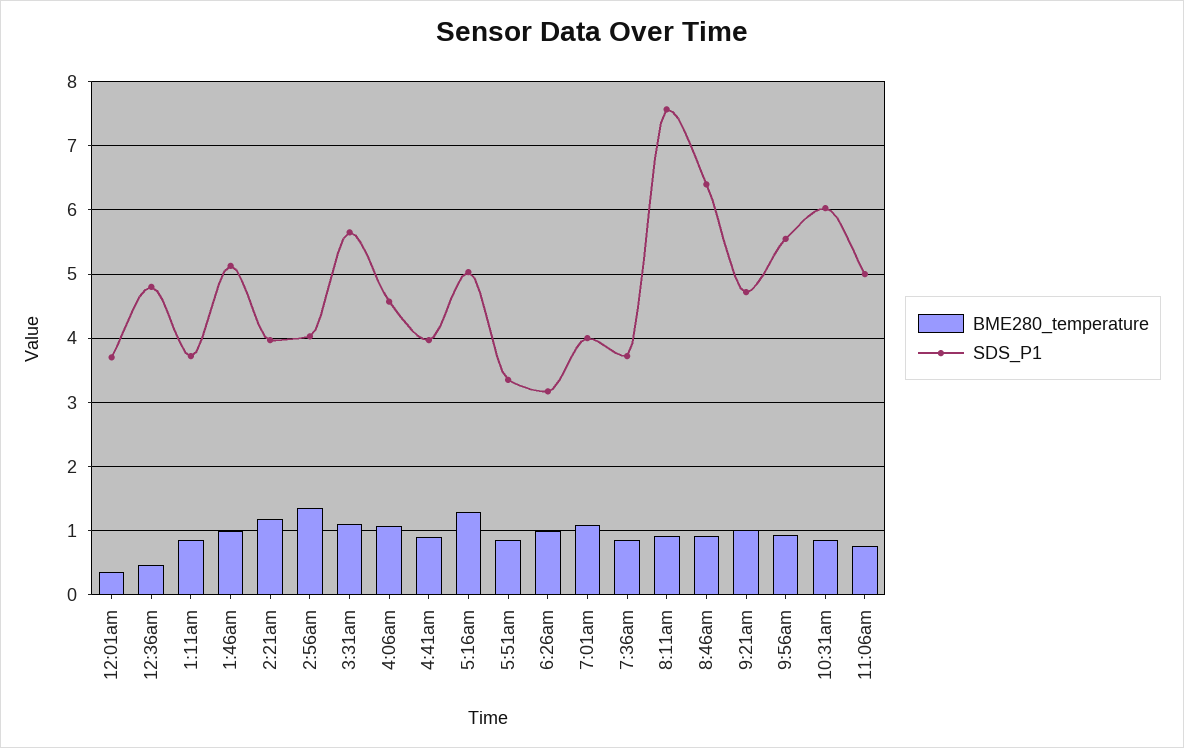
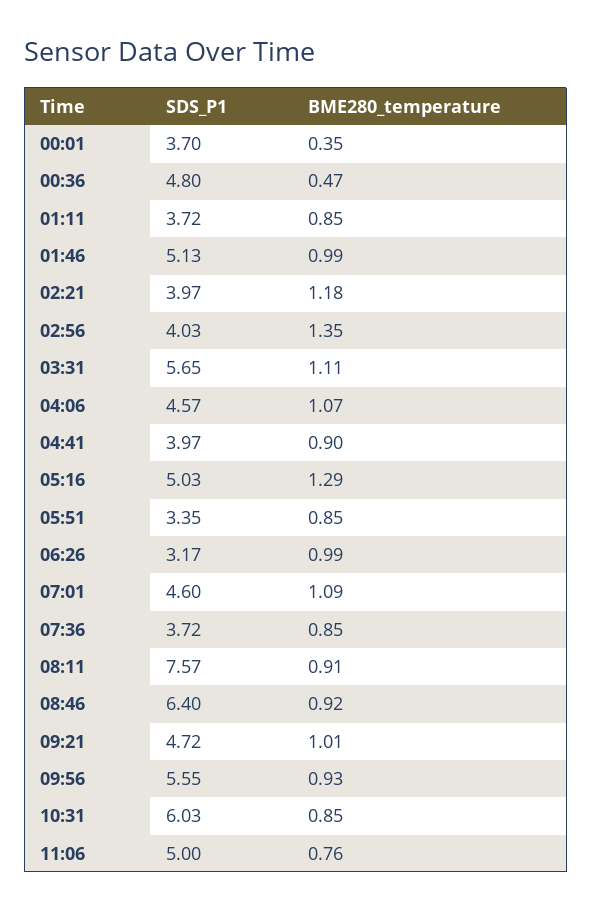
SDS_P1, 7:01am: 4 -> 4.6

